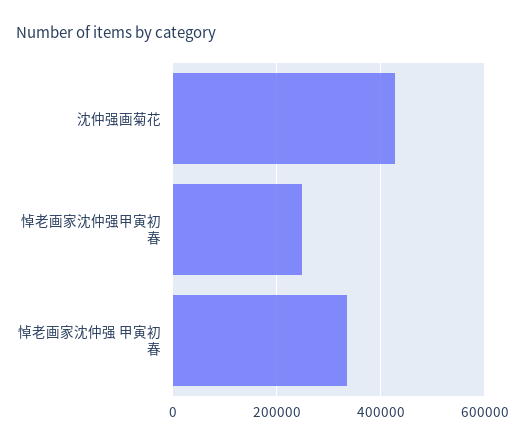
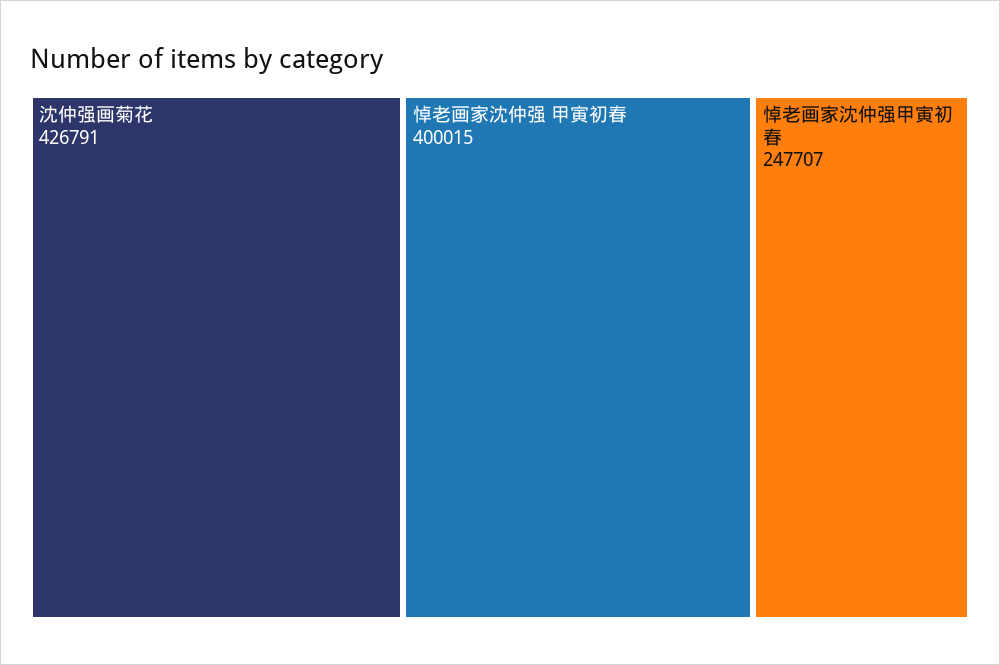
悼老画家沈仲强 甲寅初春: 340000 -> 400015

